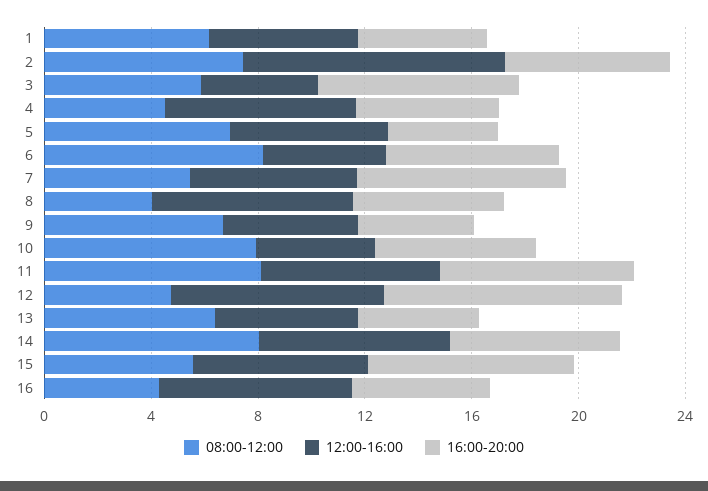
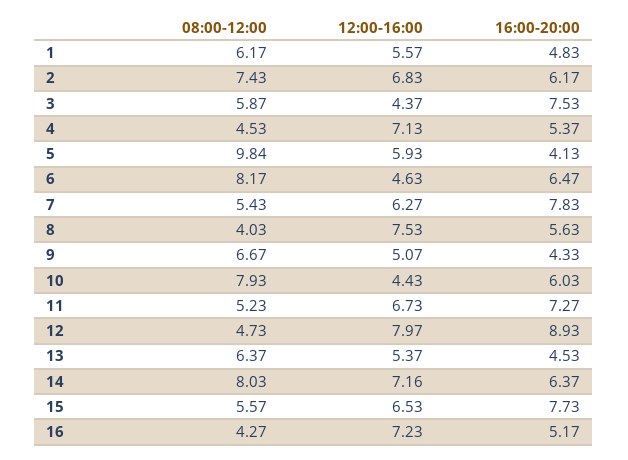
12:00-16:00, 2: 10 -> 6.83
08:00-12:00, 5: 7 -> 9.84
08:00-12:00, 11: 8 -> 5.23

